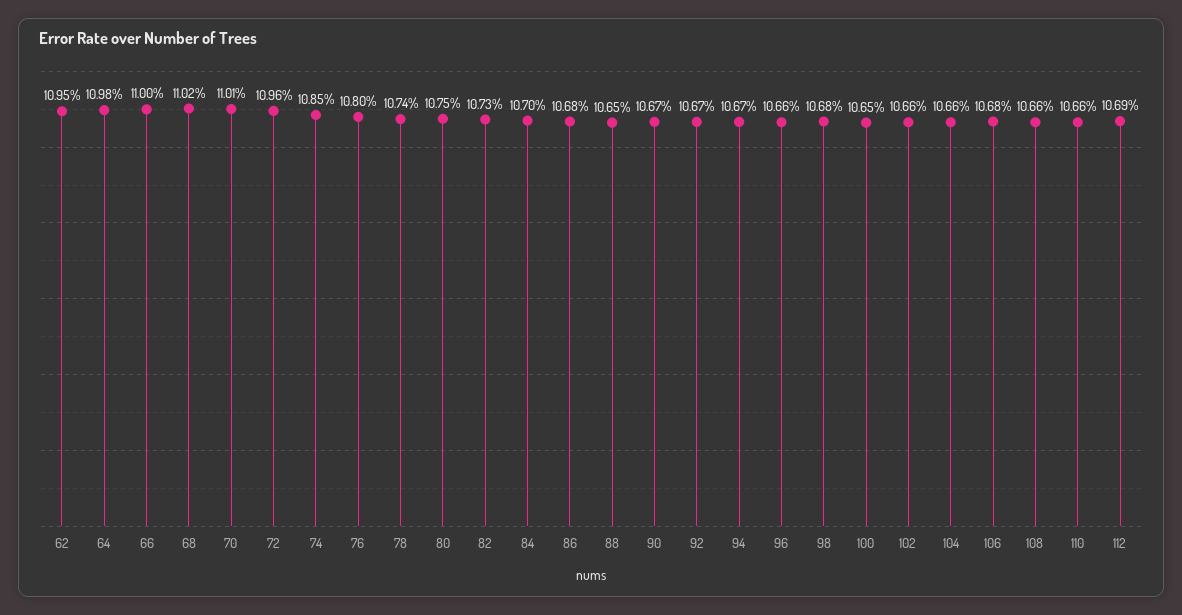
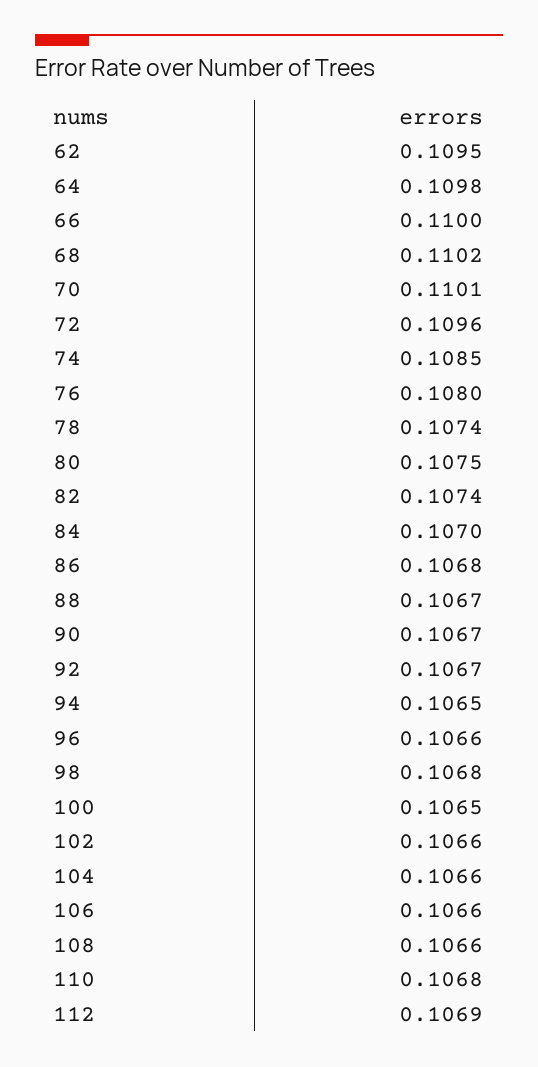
82: 0.1073 -> 0.1074
88: 0.1065 -> 0.1067
94: 0.1067 -> 0.1065
106: 0.1068 -> 0.1066
110: 0.1066 -> 0.1068

